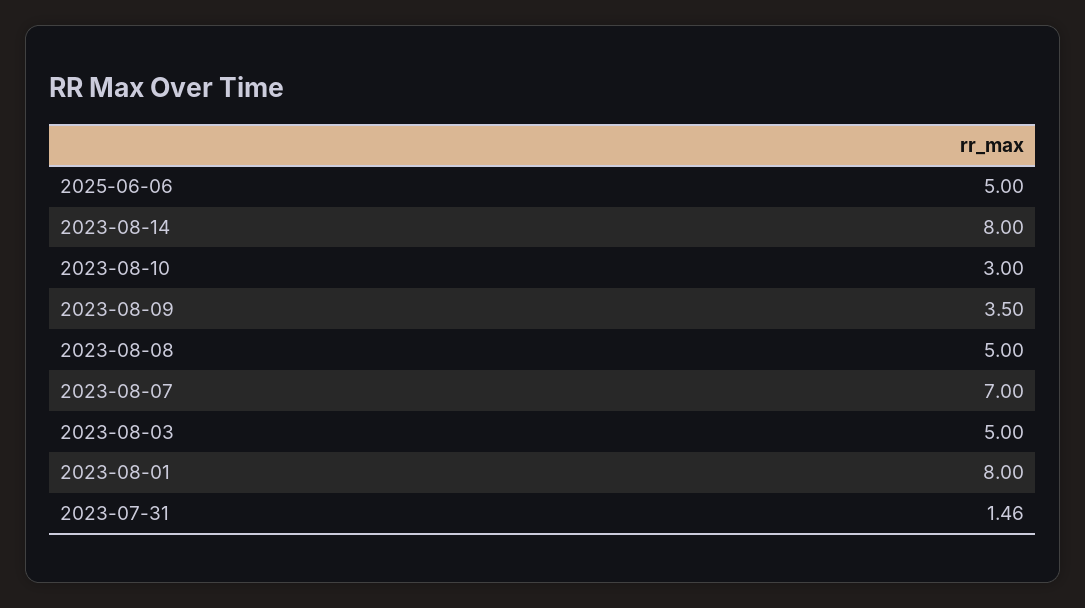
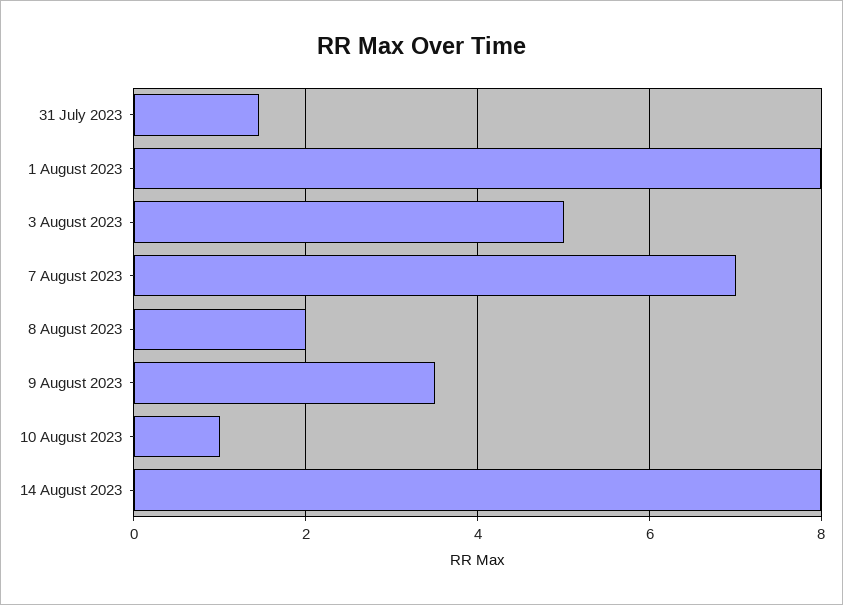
2025-06-06: 5 -> none
2023-08-10: 3 -> 1
2023-08-08: 5 -> 2

